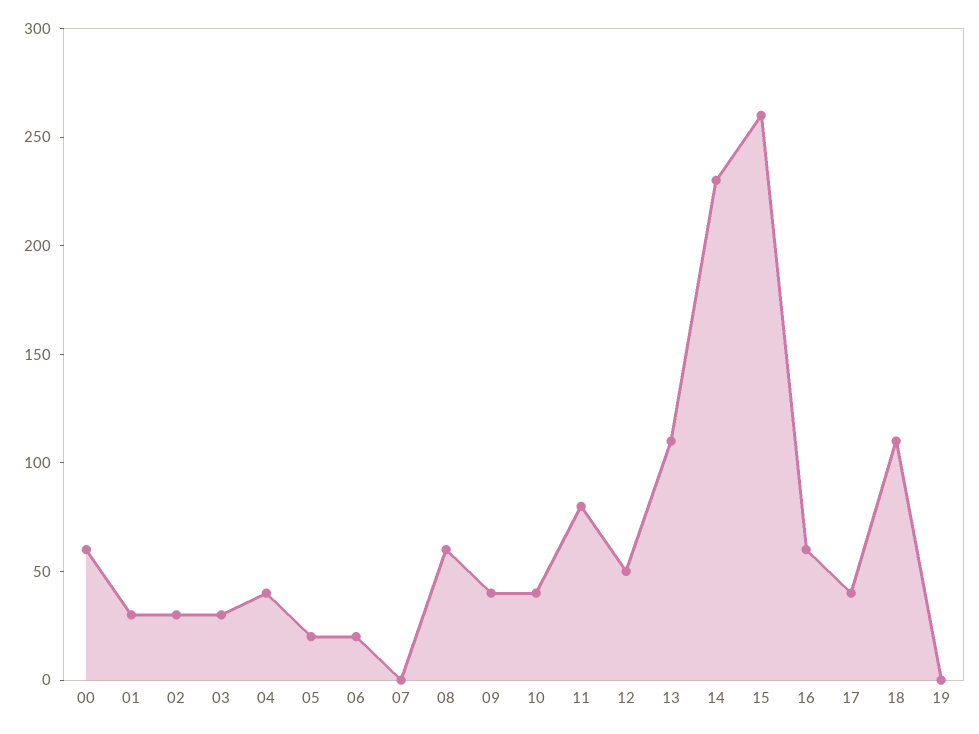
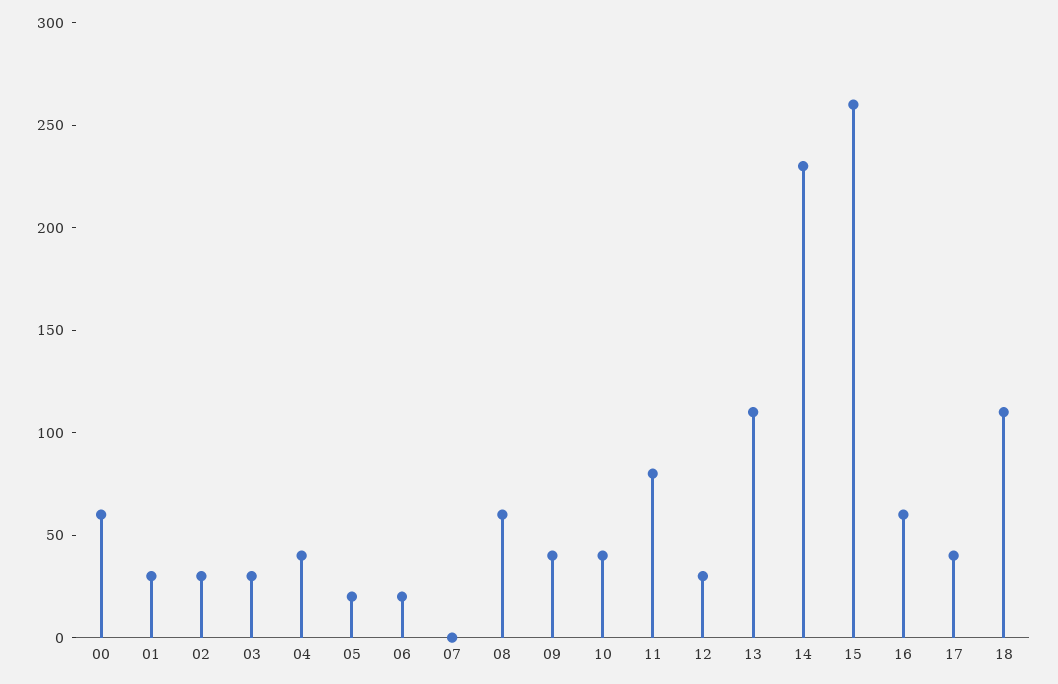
12: 50 -> 30
19: 0 -> none

